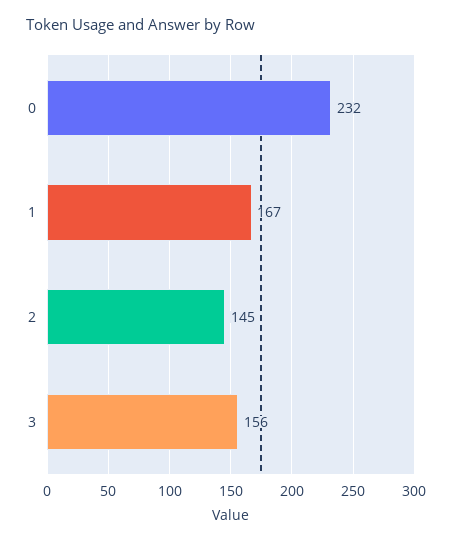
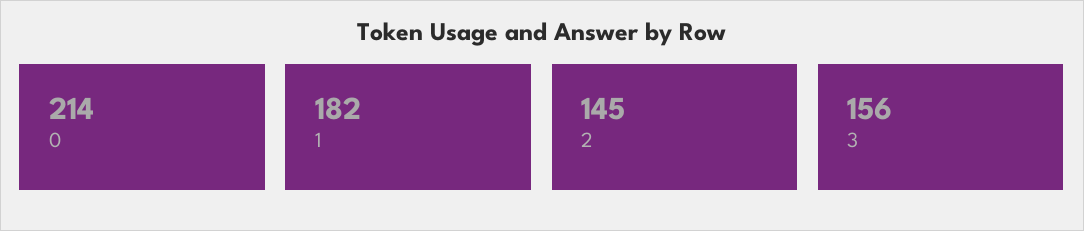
0: 232 -> 214
1: 167 -> 182

